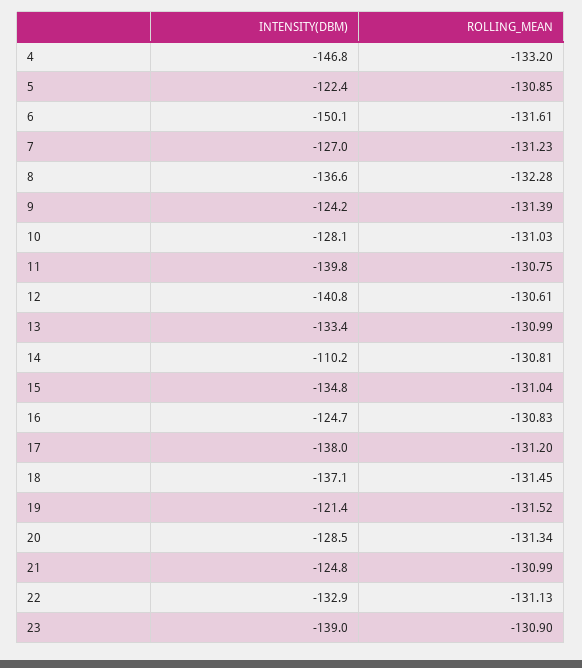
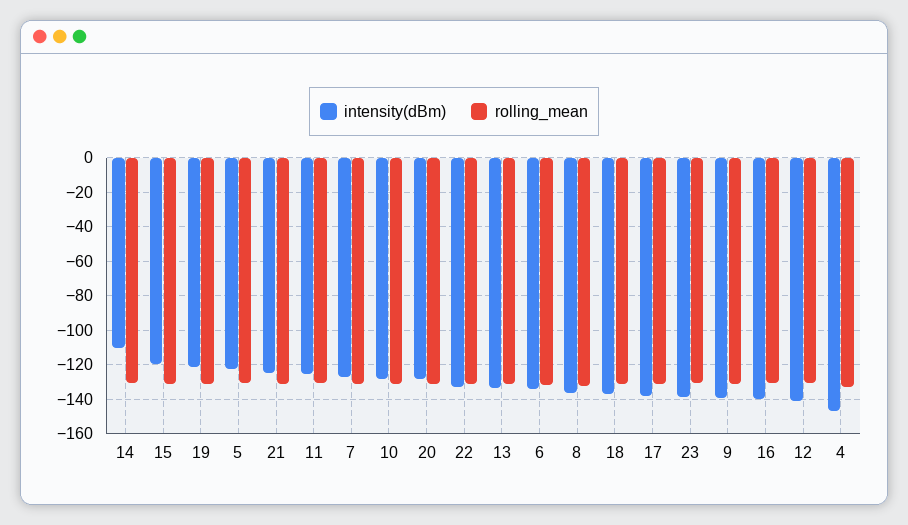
INTENSITY(DBM), 6: -150.1 -> -135
INTENSITY(DBM), 9: -124.2 -> -140
INTENSITY(DBM), 11: -139.8 -> -125
INTENSITY(DBM), 15: -134.8 -> -120
INTENSITY(DBM), 16: -124.7 -> -140

